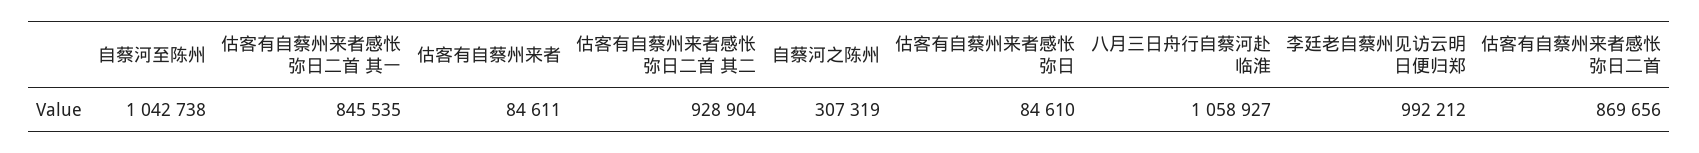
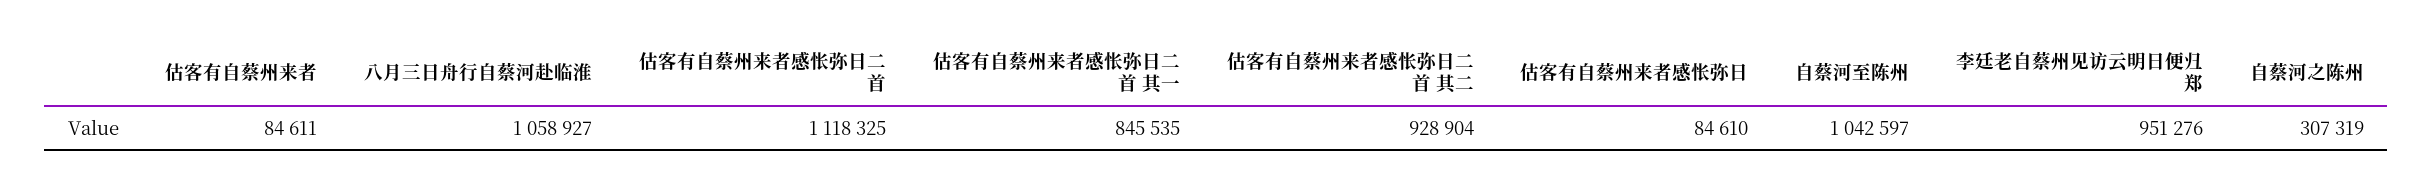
自蔡河至陈州: 1042738 -> 1042597
李廷老自蔡州见访云明日便归郑: 992212 -> 951276
估客有自蔡州来者感怅弥日二首: 869656 -> 1118325

